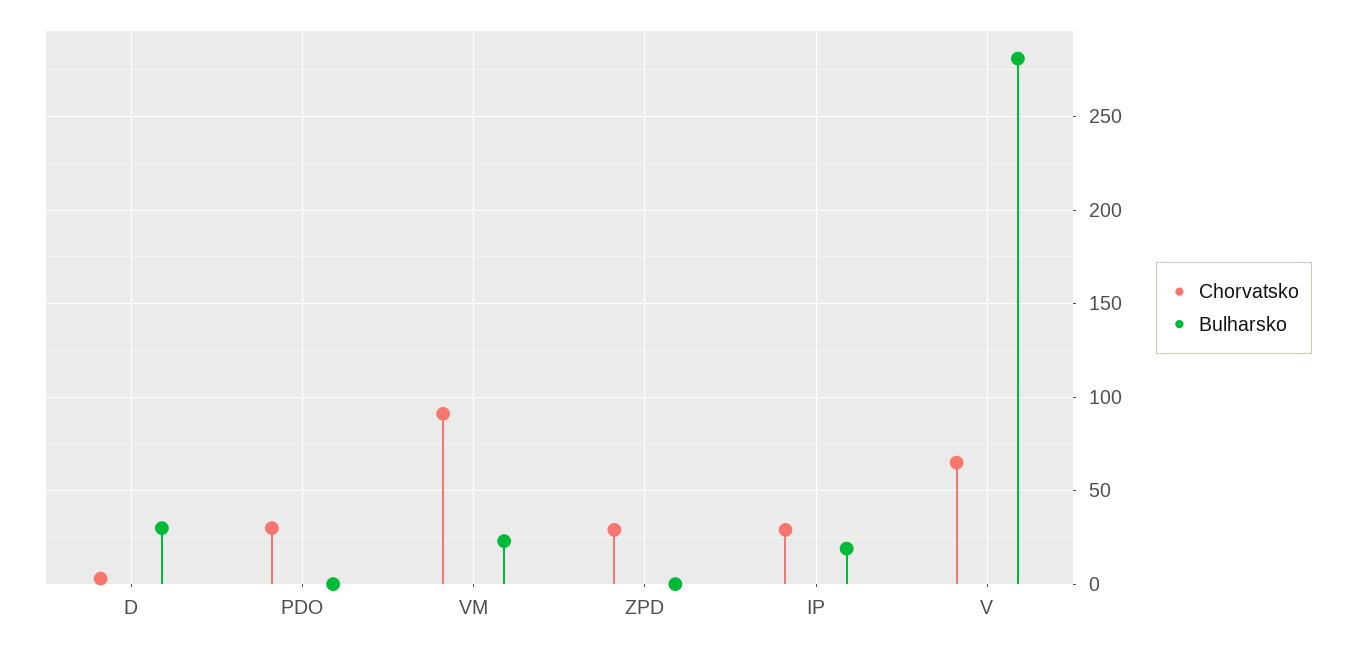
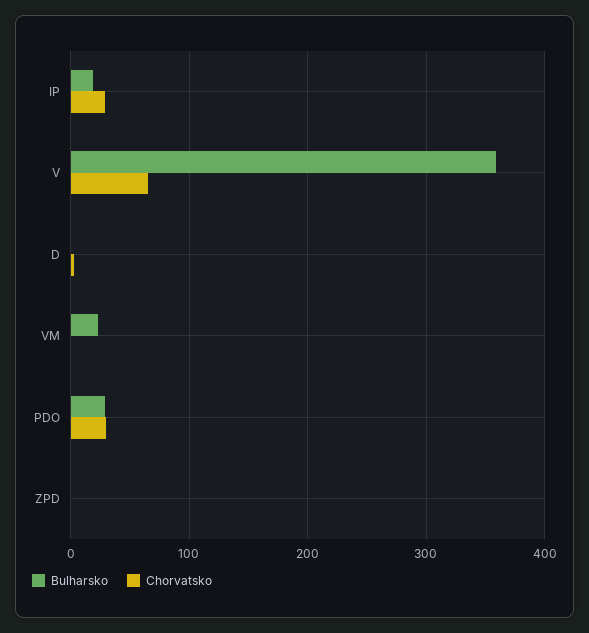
Bulharsko, D: 30 -> 0
Bulharsko, PDO: 0 -> 30
Chorvatsko, VM: 90 -> 0
Chorvatsko, ZPD: 30 -> 0
Bulharsko, V: 280 -> 360

